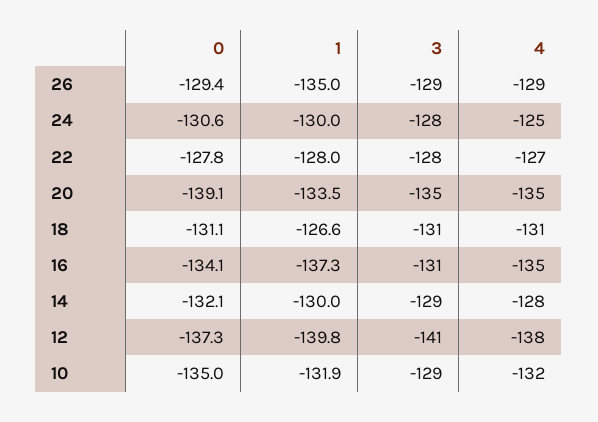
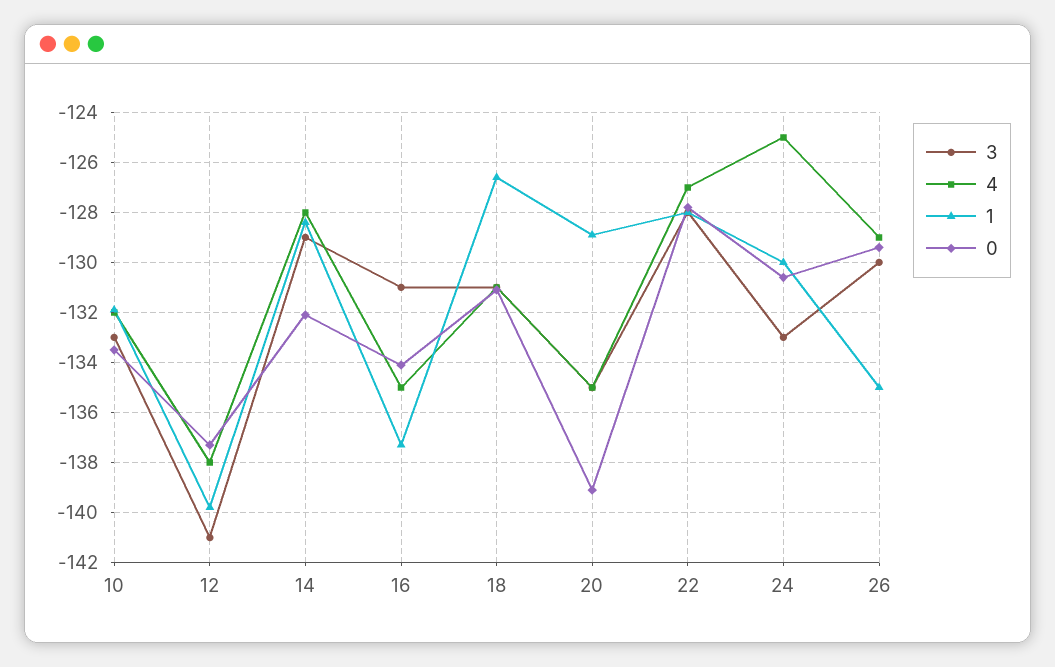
3, 26: -129 -> -130
3, 24: -128 -> -133
1, 20: -133.5 -> -129
1, 14: -130 -> -128.5
0, 10: -135 -> -133.5
3, 10: -129 -> -133

